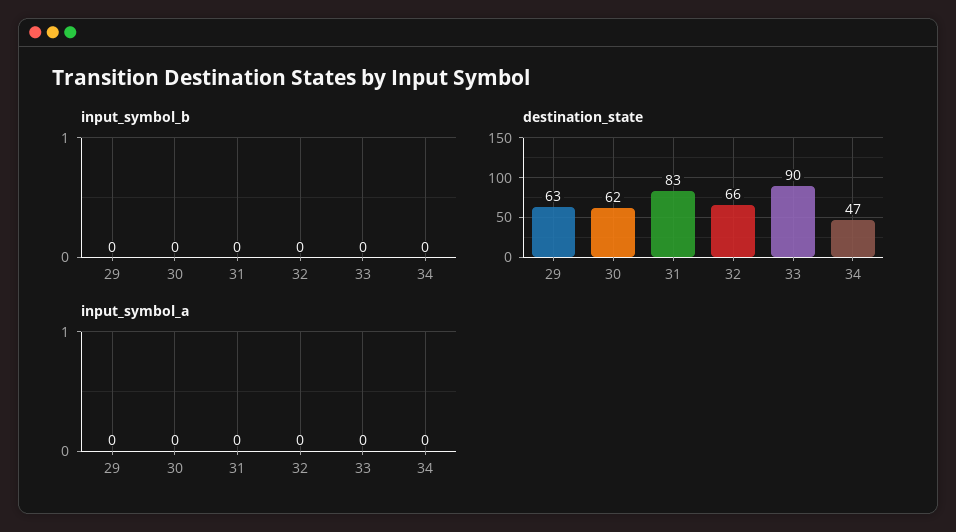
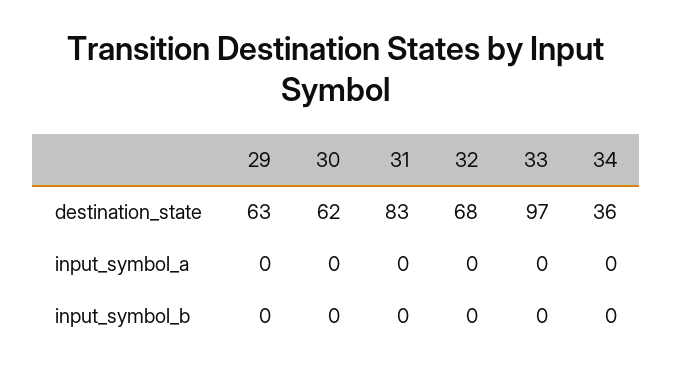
destination_state, 32: 66 -> 68
destination_state, 33: 90 -> 97
destination_state, 34: 47 -> 36

